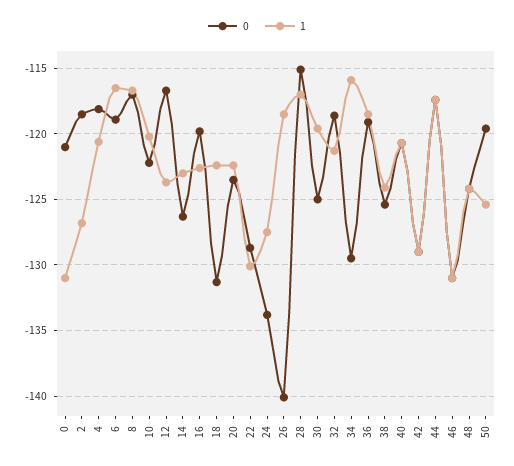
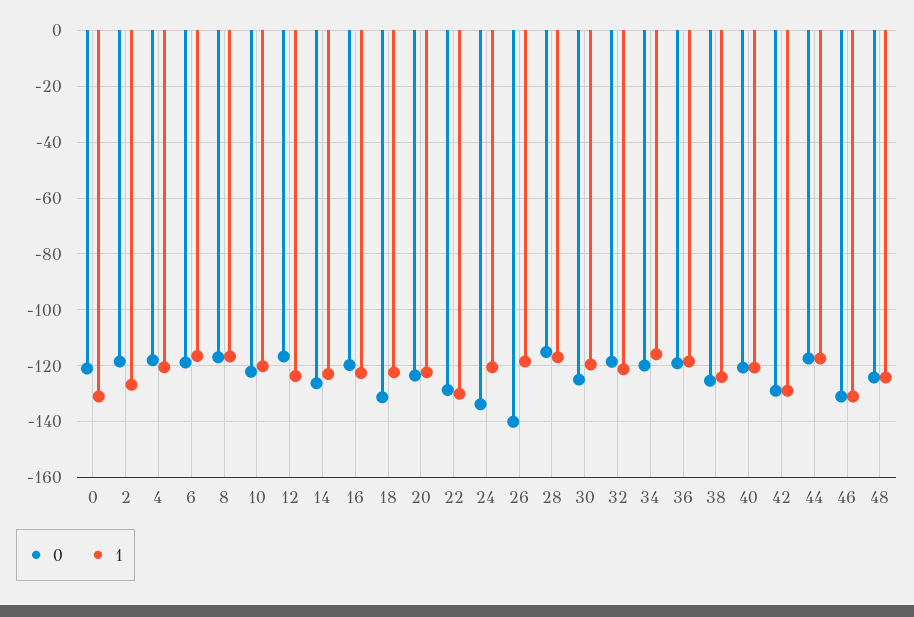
1, 24: -127.5 -> -120
0, 34: -129.5 -> -120
0, 50: -119.5 -> none
1, 50: -125.5 -> none

